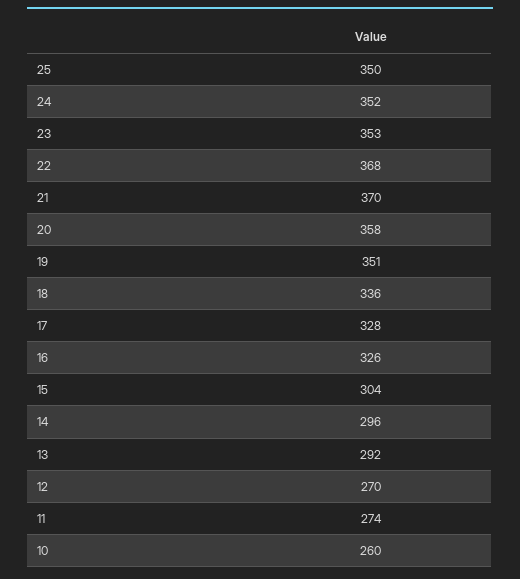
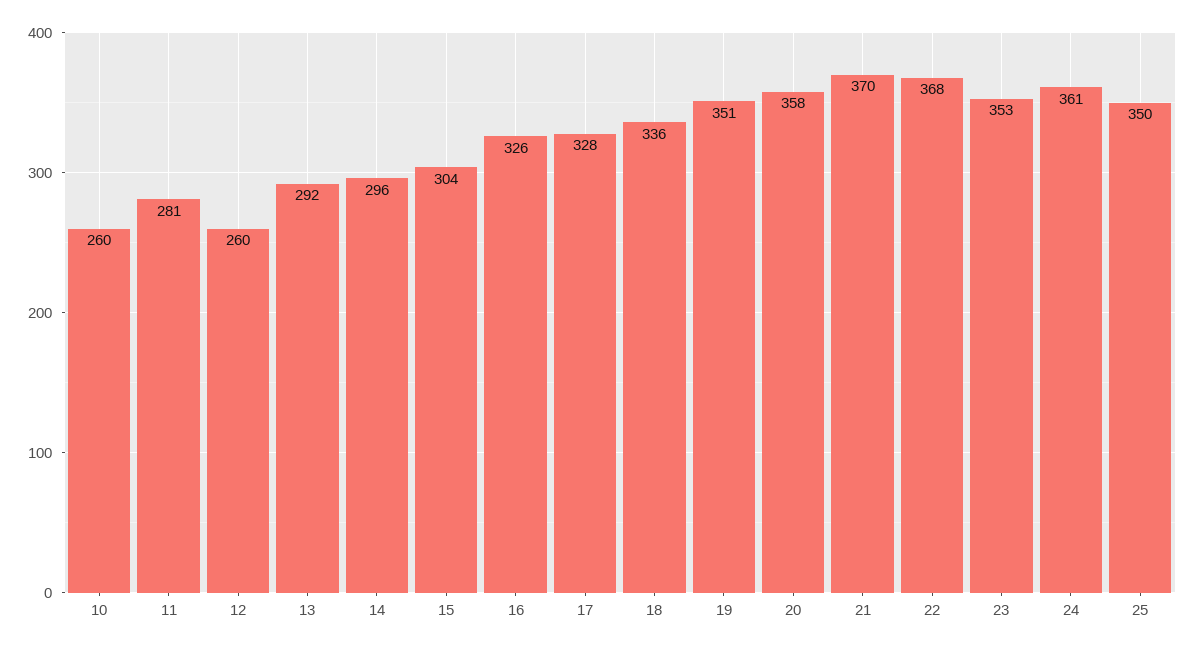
24: 352 -> 361
12: 270 -> 260
11: 274 -> 281

